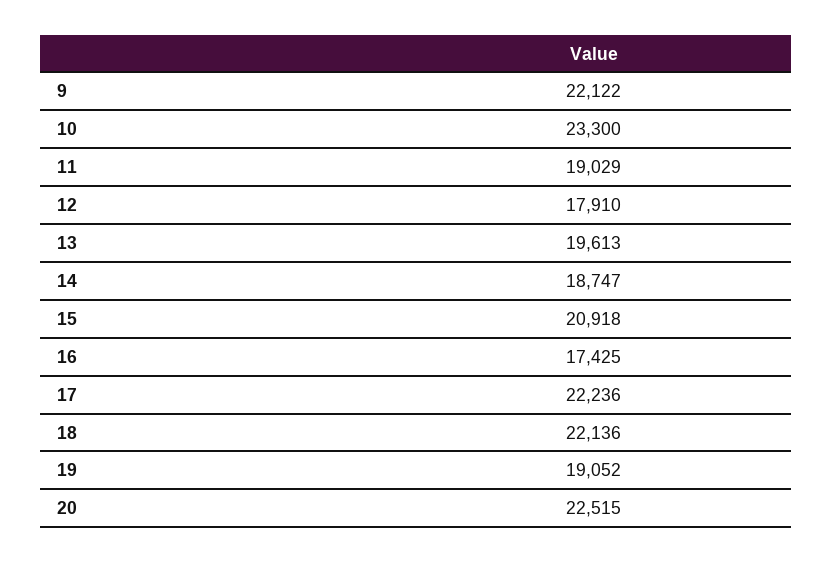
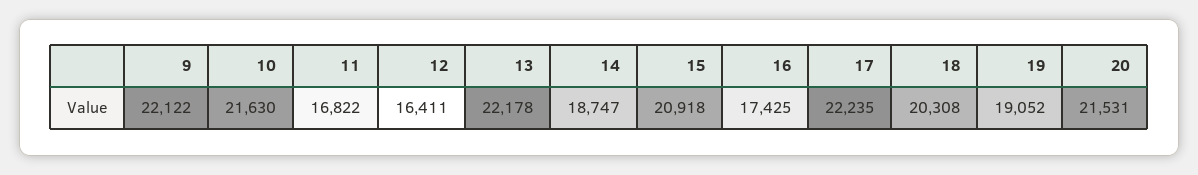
10: 23300 -> 21630
11: 19029 -> 16822
12: 17910 -> 16411
13: 19613 -> 22178
17: 22236 -> 22235
18: 22136 -> 20308
20: 22515 -> 21531

